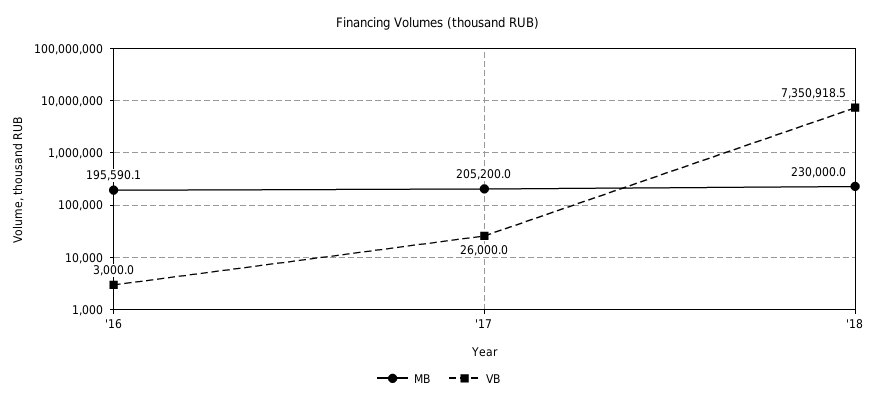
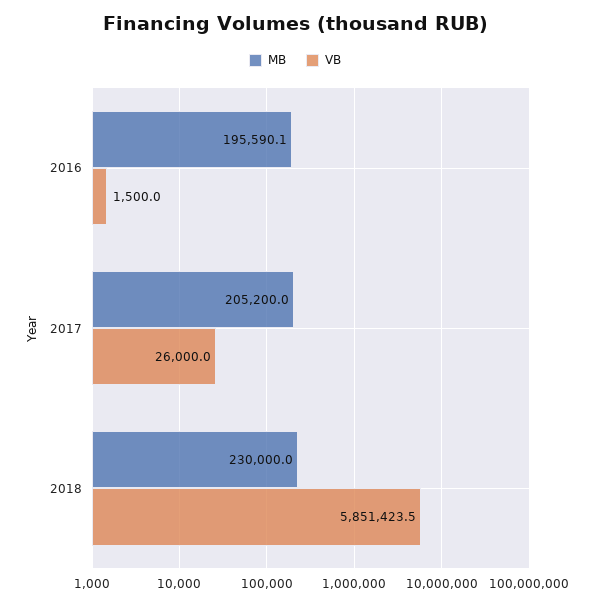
VB, '16: 3000 -> 1500
VB, '18: 7350918.5 -> 5851423.5

